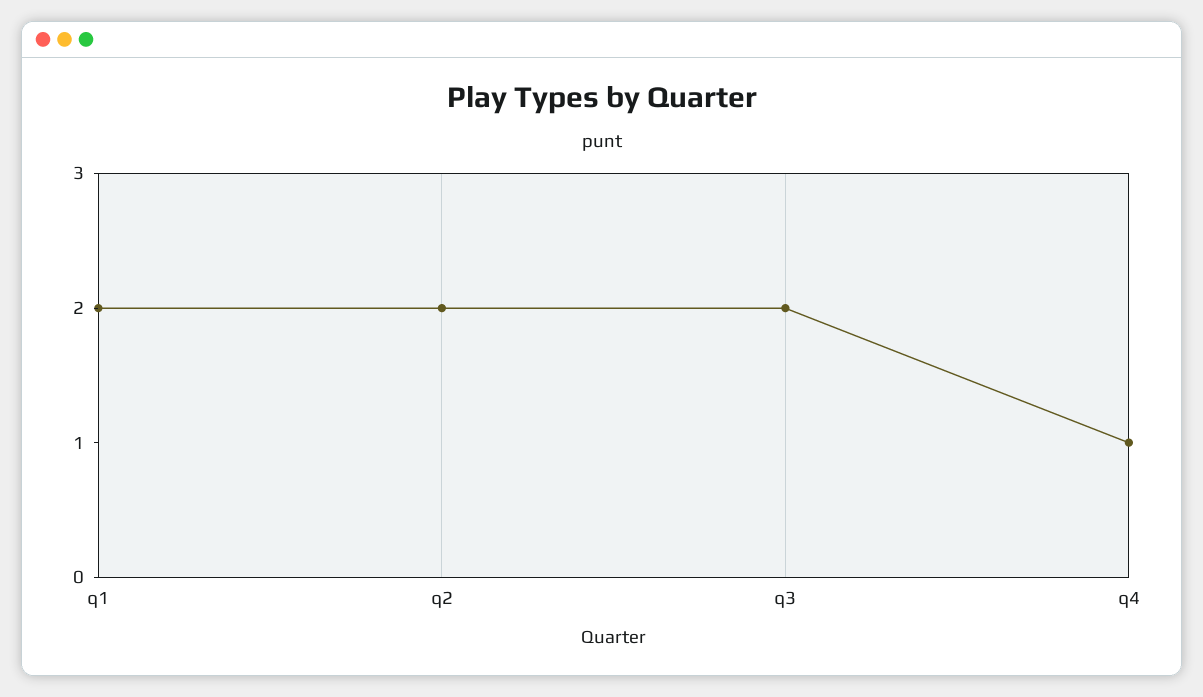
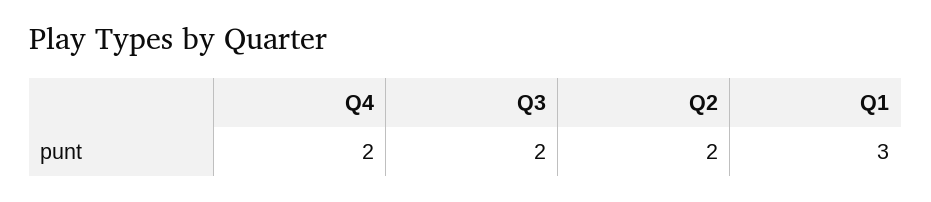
q1: 2 -> 3
q4: 1 -> 2

